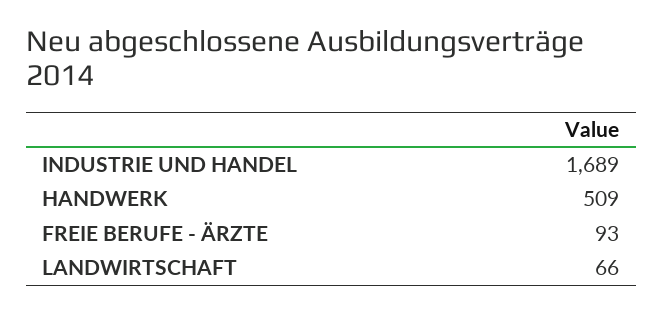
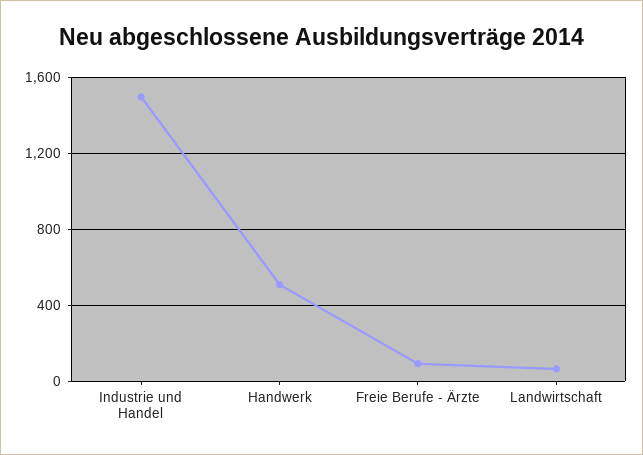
INDUSTRIE UND HANDEL: 1689 -> 1500

